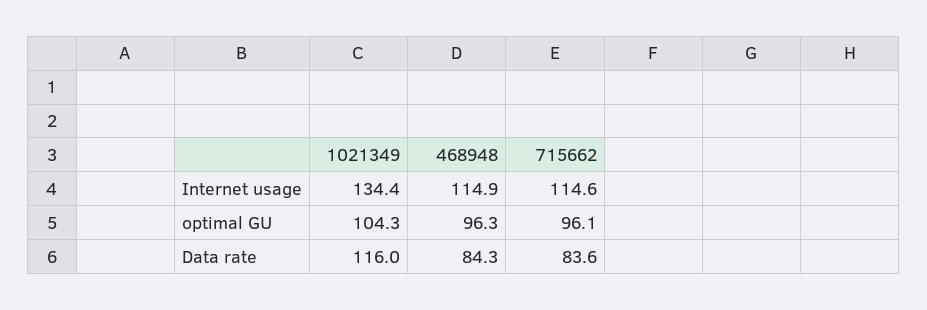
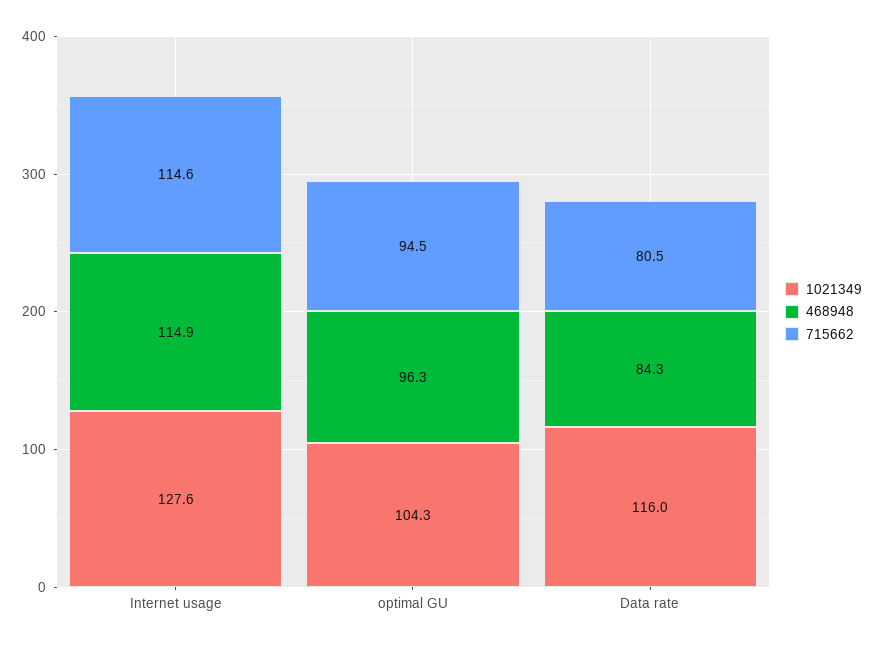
1021349, Internet usage: 134.4 -> 127.6
715662, optimal GU: 96.1 -> 94.5
715662, Data rate: 83.6 -> 80.5

